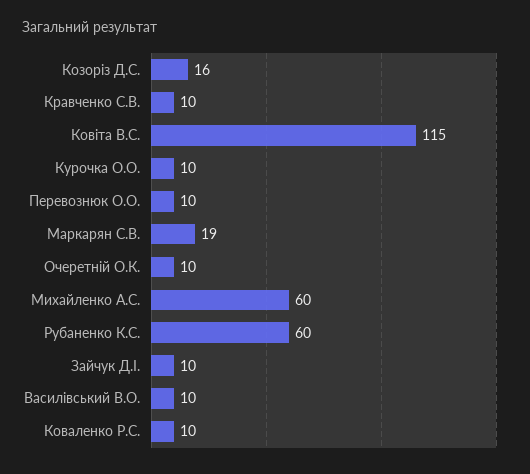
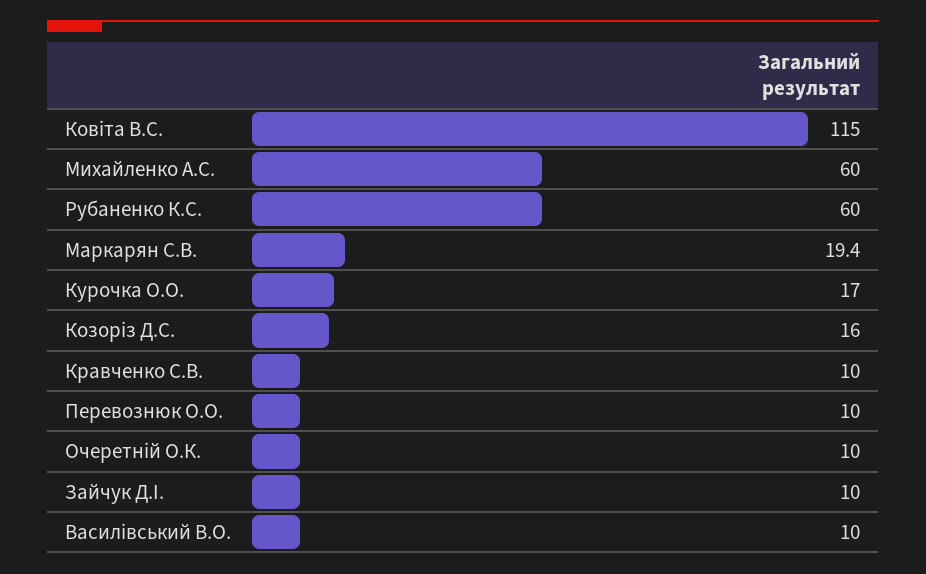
Курочка О.О.: 10 -> 17
Коваленко Р.С.: 10 -> none

